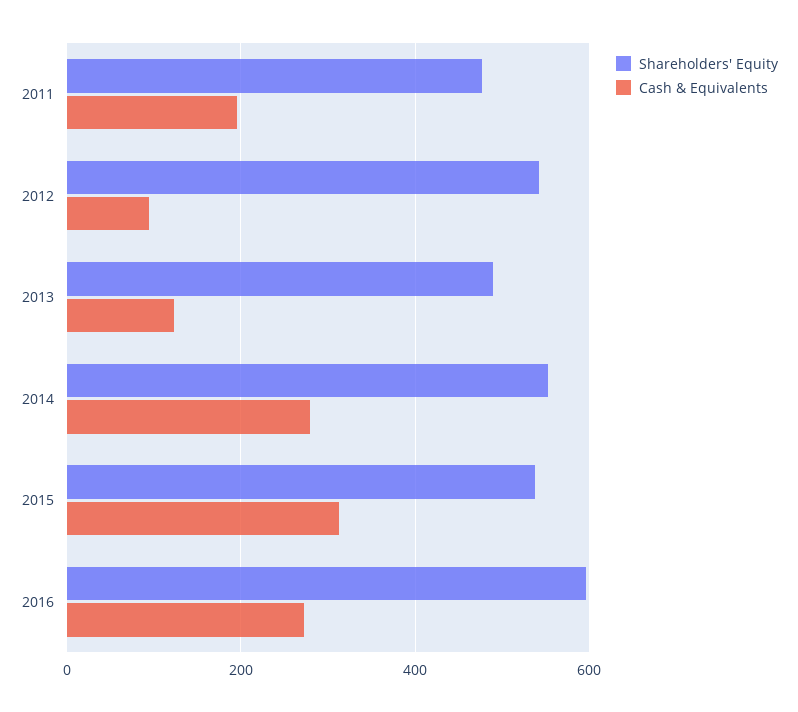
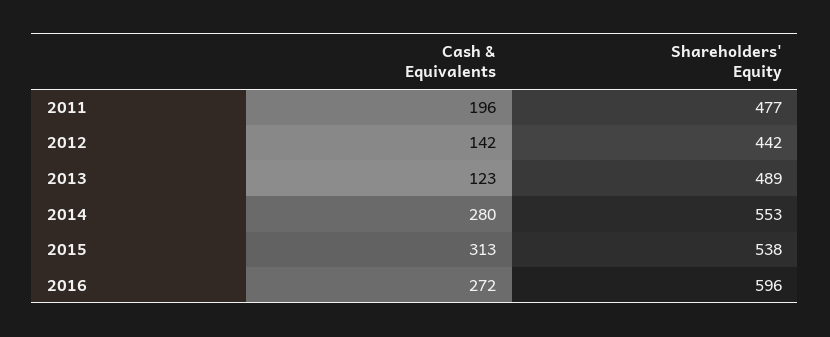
Shareholders' Equity, 2012: 540 -> 442
Cash & Equivalents, 2012: 100 -> 142

